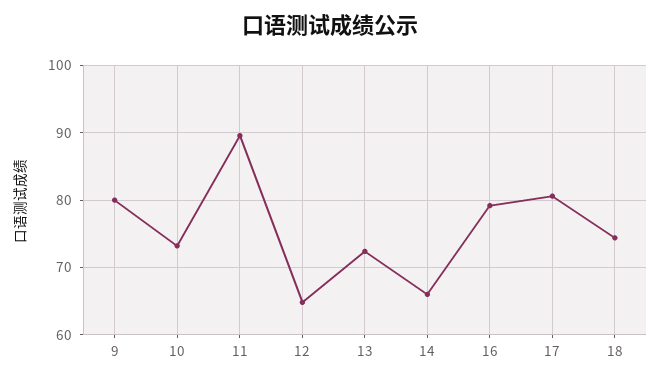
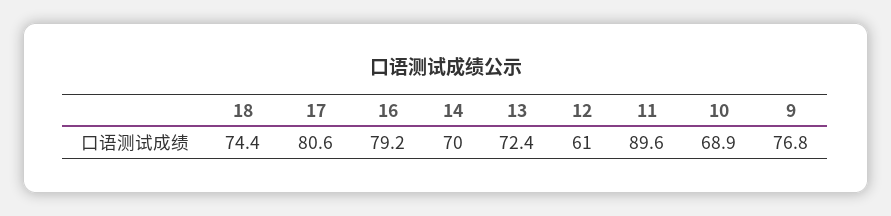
9: 80 -> 76.8
10: 73 -> 68.9
12: 65 -> 61
14: 66 -> 70

